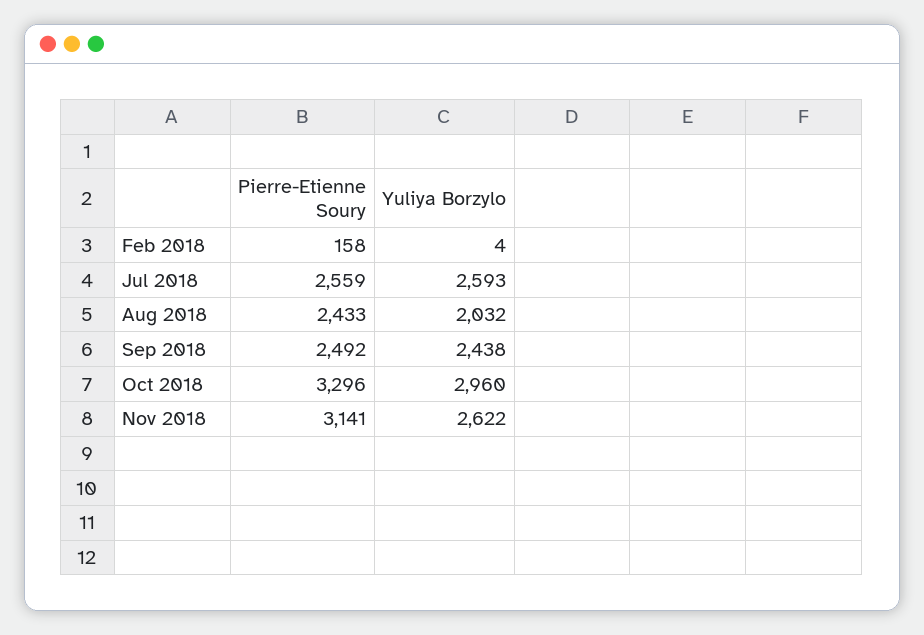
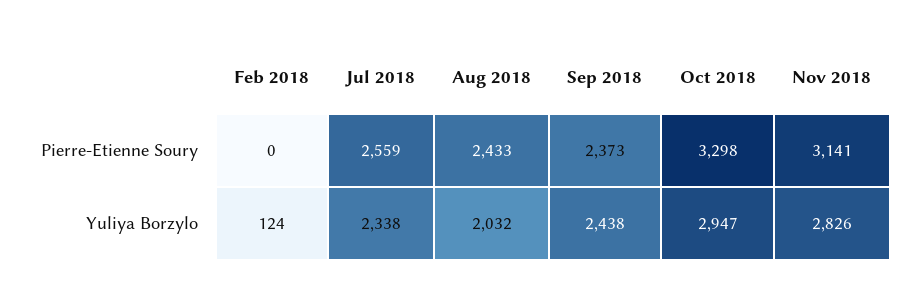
Pierre-Etienne Soury, Feb 2018: 158 -> 0
Yuliya Borzylo, Feb 2018: 4 -> 124
Yuliya Borzylo, Jul 2018: 2593 -> 2338
Pierre-Etienne Soury, Sep 2018: 2492 -> 2373
Pierre-Etienne Soury, Oct 2018: 3296 -> 3298
Yuliya Borzylo, Oct 2018: 2960 -> 2947
Yuliya Borzylo, Nov 2018: 2622 -> 2826

